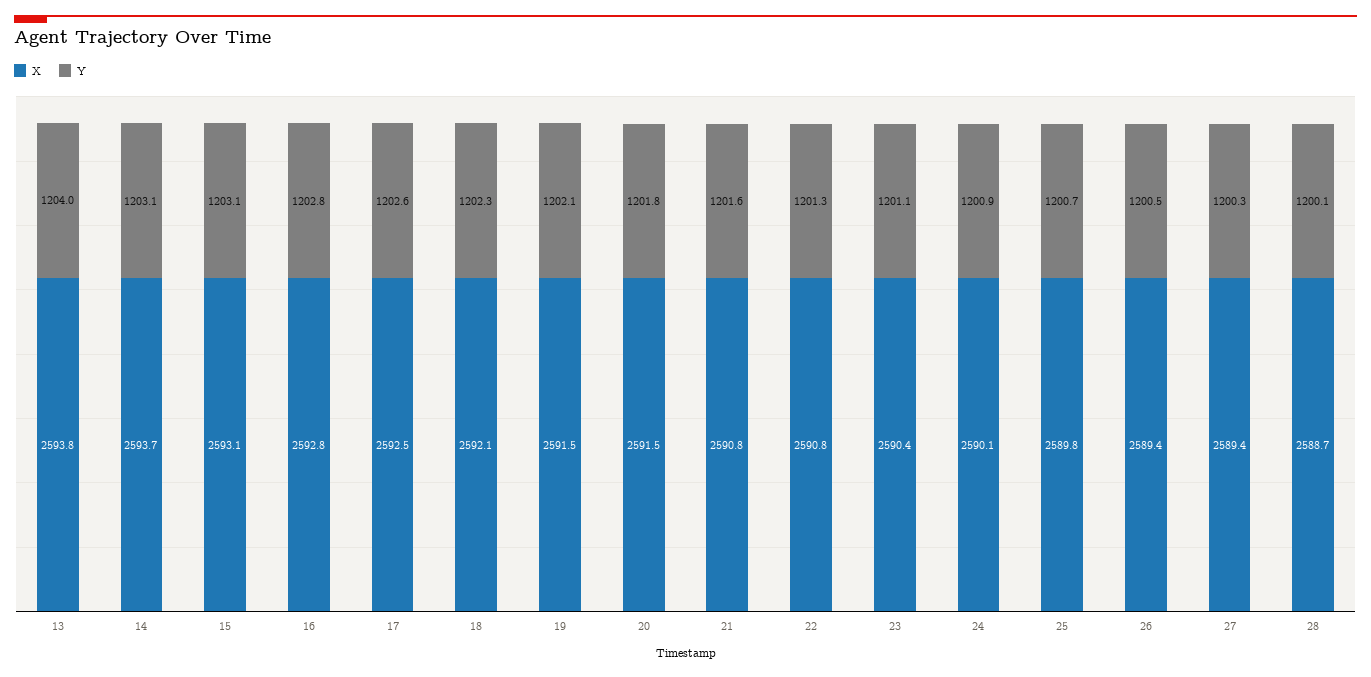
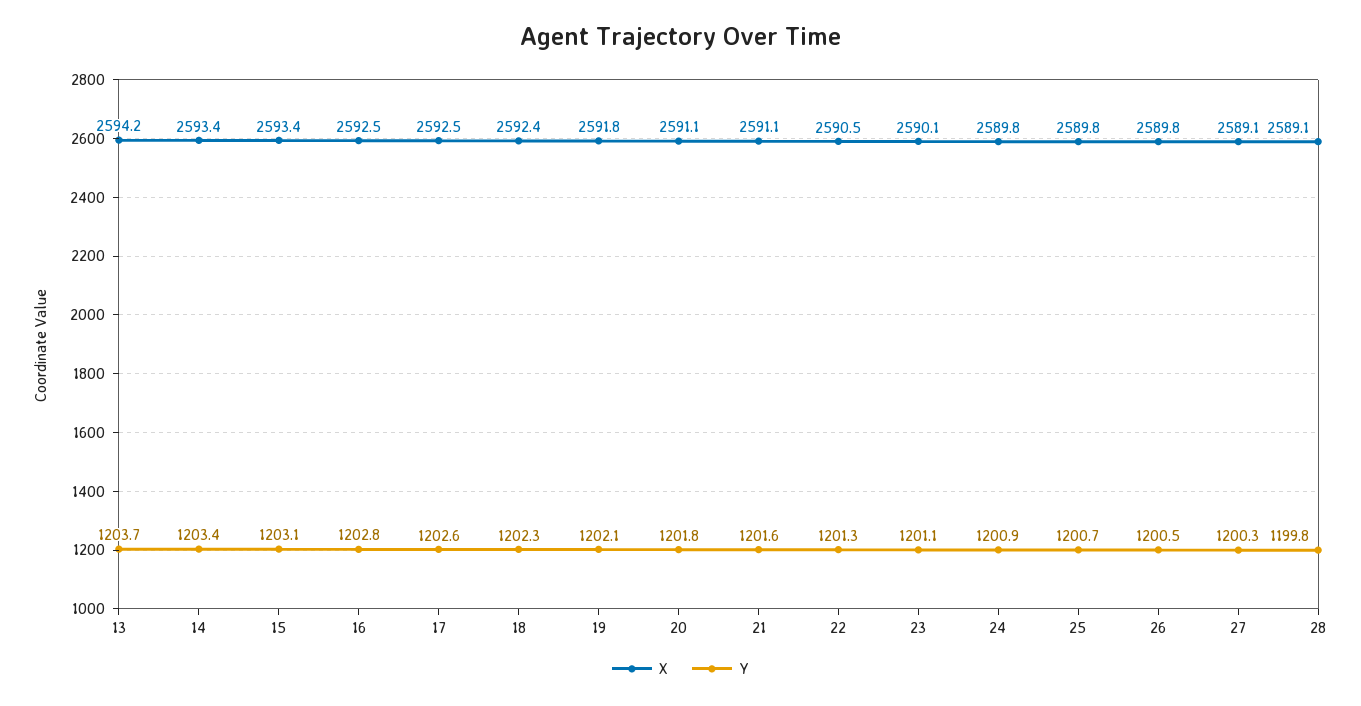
X, 13: 2593.8 -> 2594.2
Y, 13: 1204 -> 1203.7
X, 14: 2593.7 -> 2593.4
Y, 14: 1203.1 -> 1203.4
X, 15: 2593.1 -> 2593.4
X, 16: 2592.8 -> 2592.5
X, 18: 2592.1 -> 2592.4
X, 19: 2591.5 -> 2591.8
X, 20: 2591.5 -> 2591.1
X, 21: 2590.8 -> 2591.1
X, 22: 2590.8 -> 2590.5
X, 23: 2590.4 -> 2590.1
X, 24: 2590.1 -> 2589.8
X, 26: 2589.4 -> 2589.8
X, 27: 2589.4 -> 2589.1
X, 28: 2588.7 -> 2589.1
Y, 28: 1200.1 -> 1199.8

